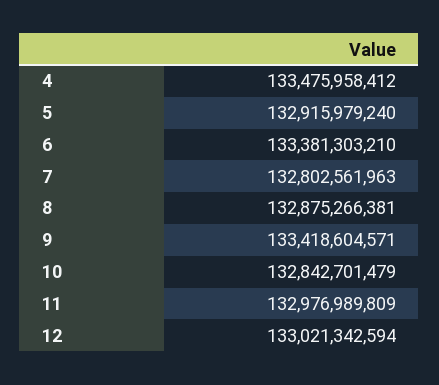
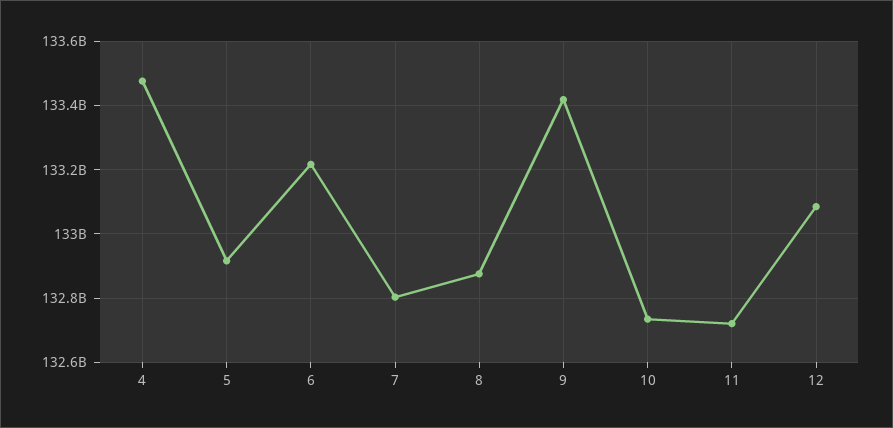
6: 133381303210 -> 133220000000
10: 132842701479 -> 132740000000
11: 132976989809 -> 132720000000
12: 133021342594 -> 133080000000

